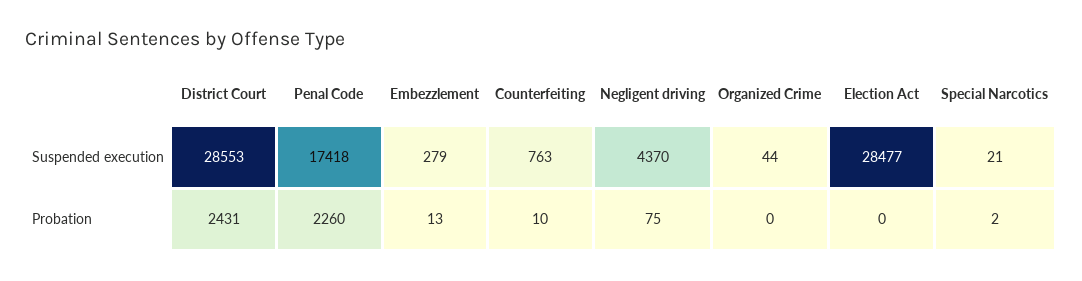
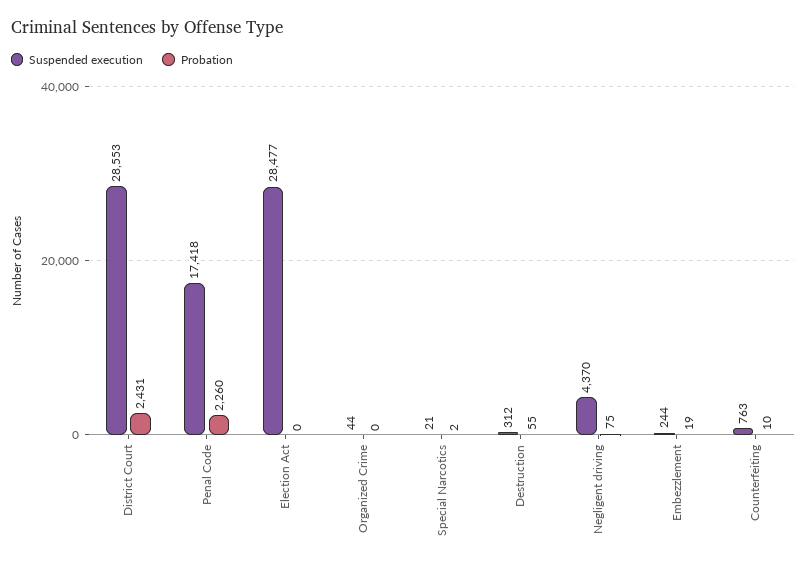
Suspended execution, Embezzlement: 279 -> 244
Probation, Embezzlement: 13 -> 19
Suspended execution, Destruction: none -> 312
Probation, Destruction: none -> 55

